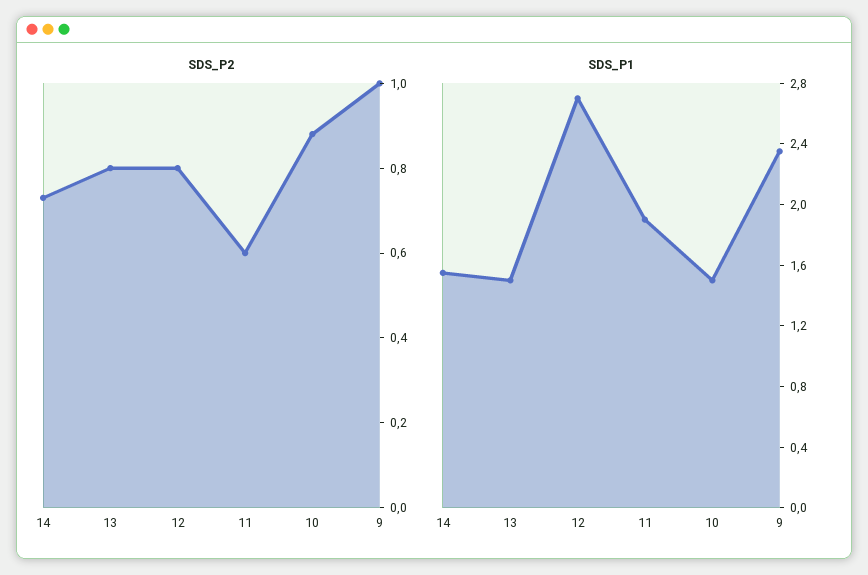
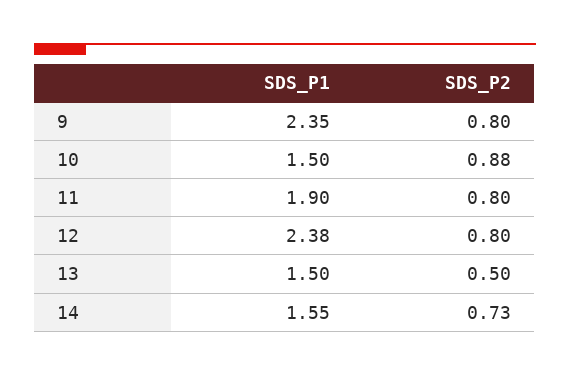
SDS_P2, 13: 0.8 -> 0.5
SDS_P2, 11: 0.6 -> 0.8
SDS_P2, 9: 1 -> 0.8
SDS_P1, 12: 2.7 -> 2.38

